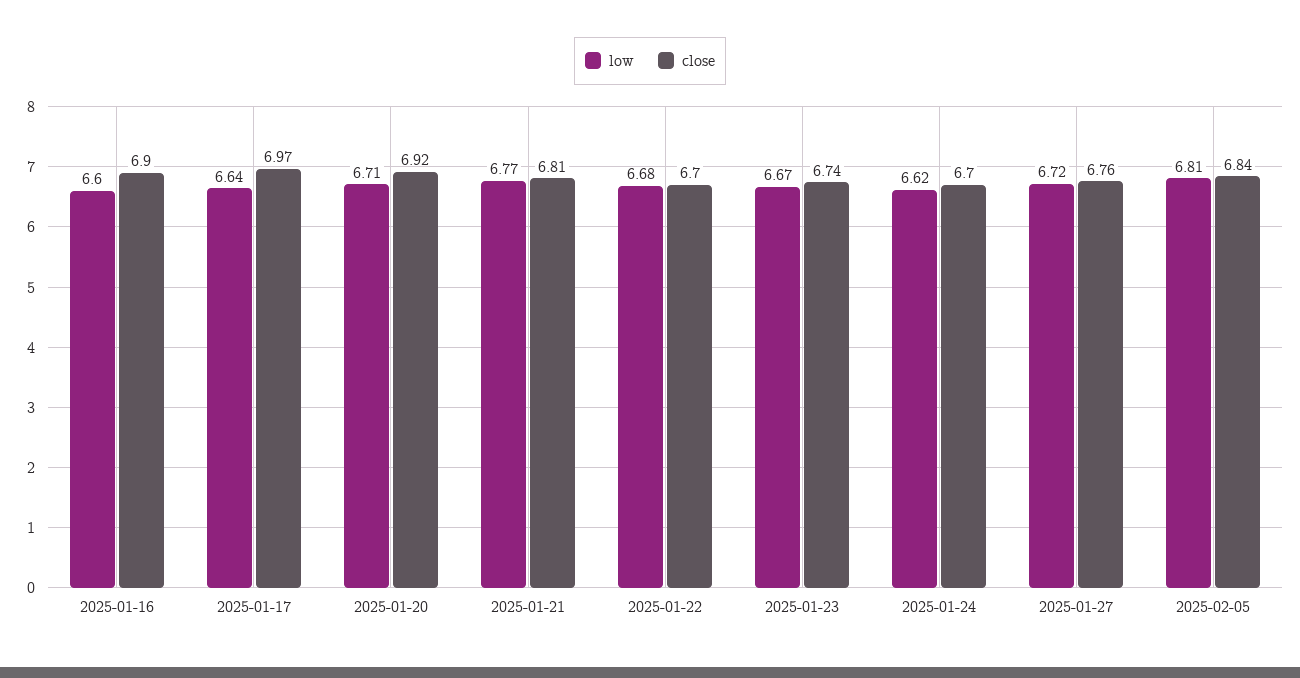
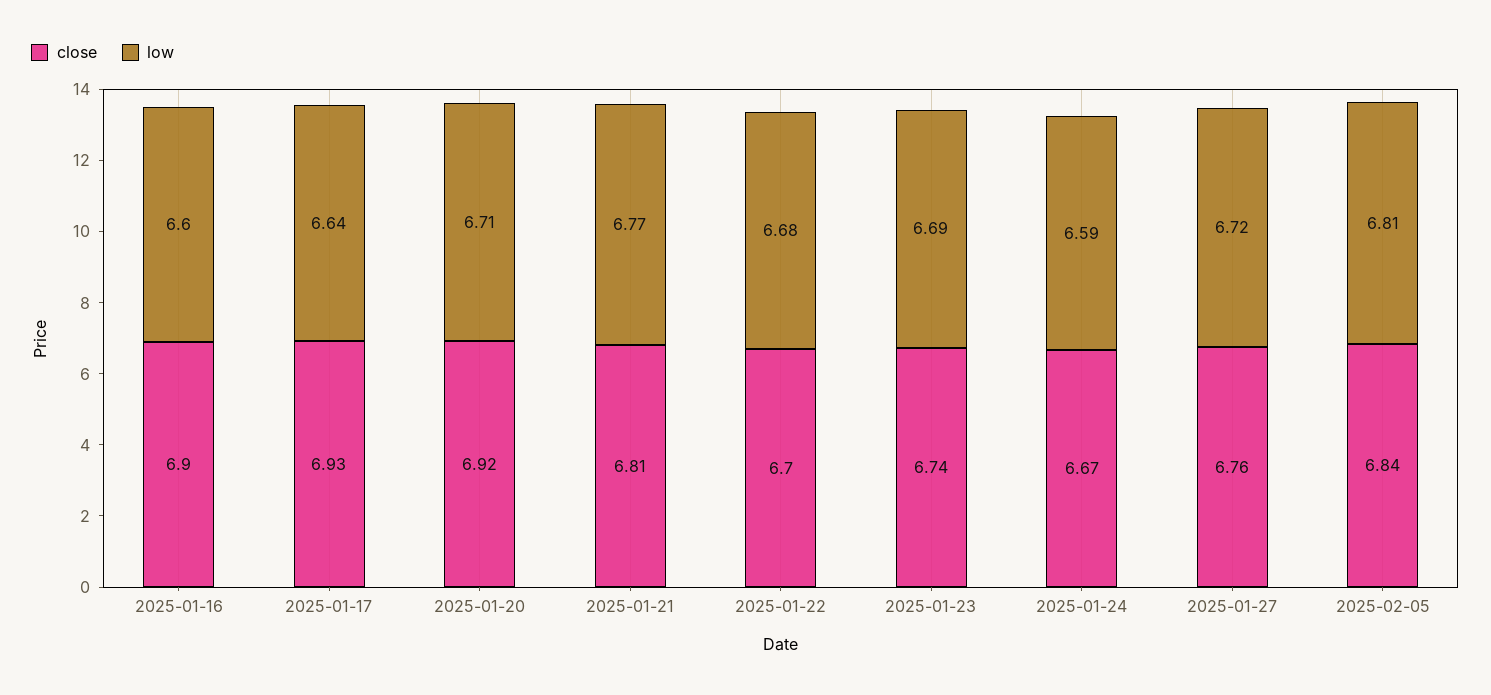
close, 2025-01-17: 6.97 -> 6.93
low, 2025-01-23: 6.67 -> 6.69
low, 2025-01-24: 6.62 -> 6.59
close, 2025-01-24: 6.7 -> 6.67

